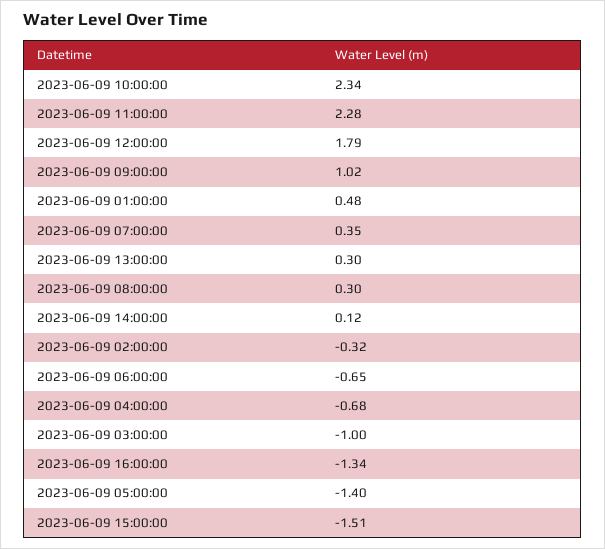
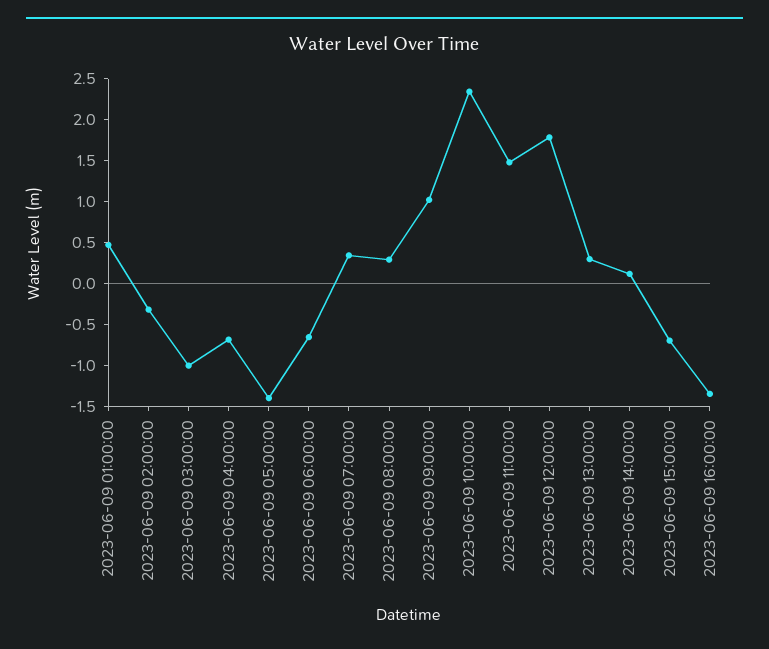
2023-06-09 11:00:00: 2.28 -> 1.5
2023-06-09 15:00:00: -1.51 -> -0.7

